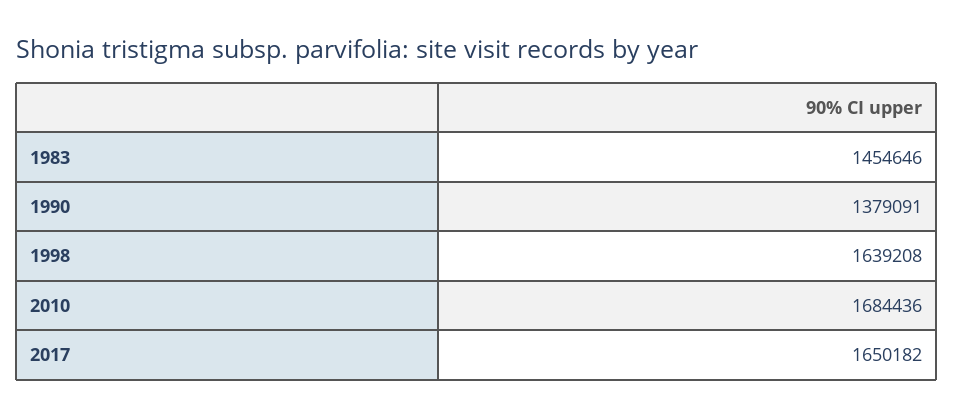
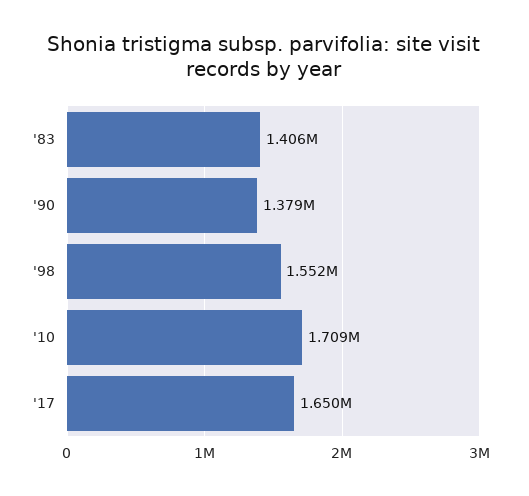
1983: 1454646 -> 1406000
1998: 1639208 -> 1552000
2010: 1684436 -> 1709000

